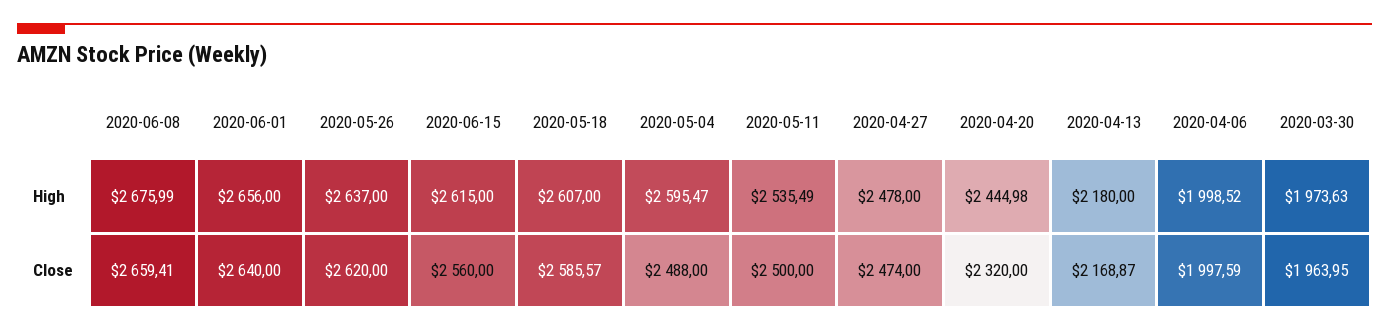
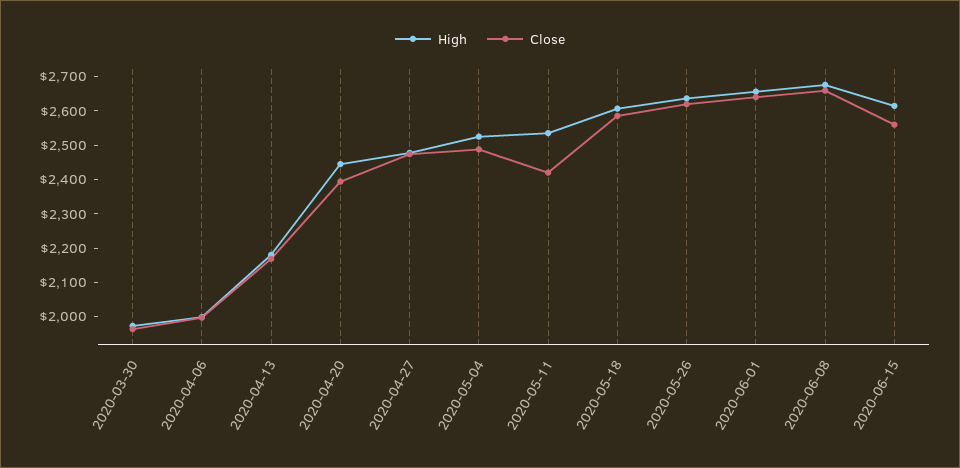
High, 2020-05-04: 2595.47 -> 2525
Close, 2020-05-11: 2500 -> 2425
Close, 2020-04-20: 2320 -> 2400

